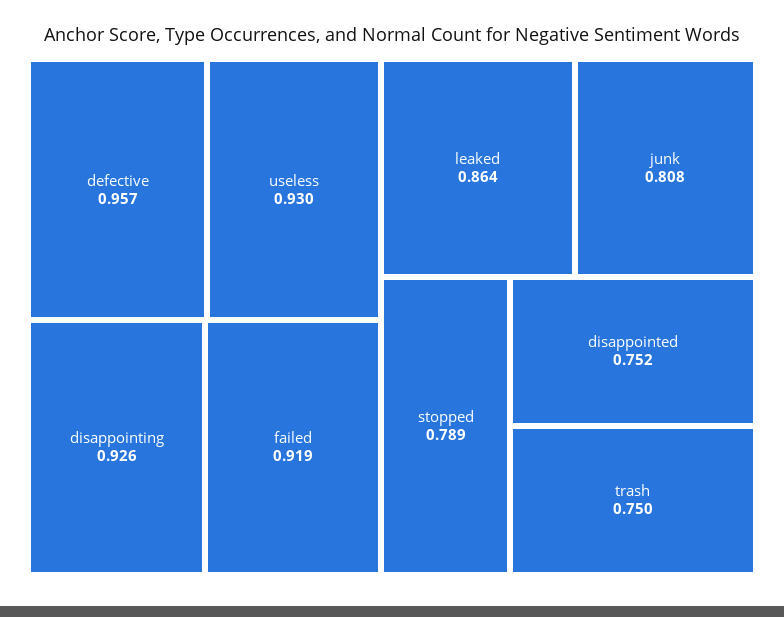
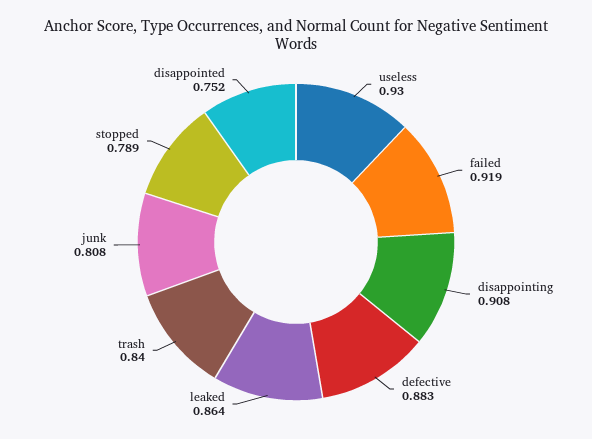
defective: 0.957 -> 0.883
disappointing: 0.926 -> 0.908
trash: 0.75 -> 0.84

